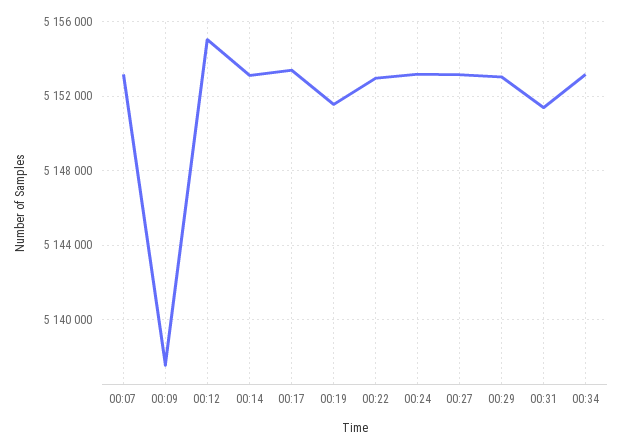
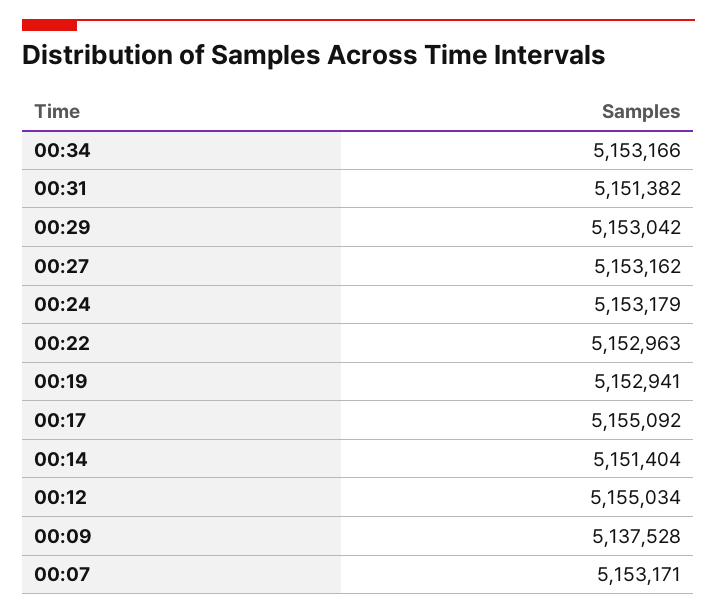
00:14: 5153000 -> 5151404
00:17: 5153500 -> 5155092
00:19: 5151500 -> 5152941

